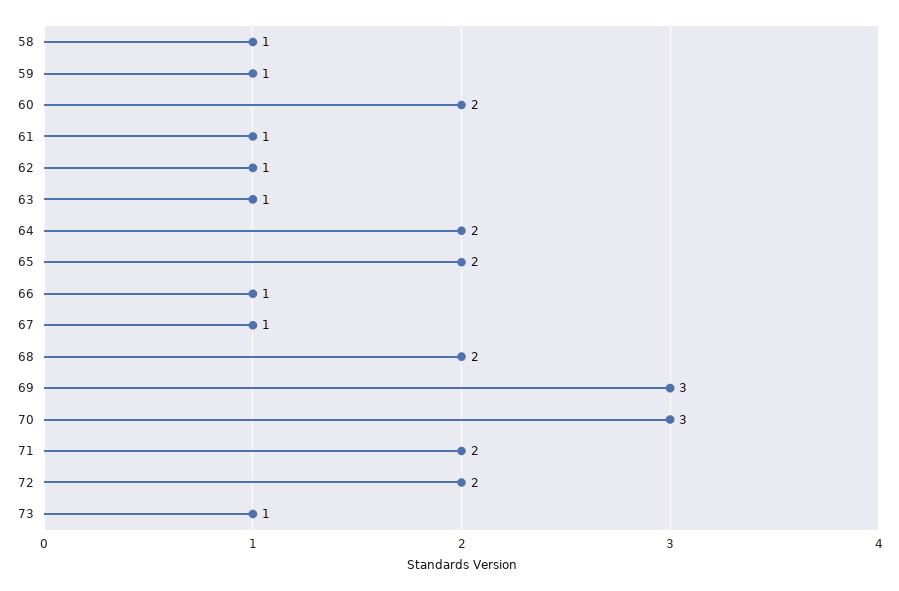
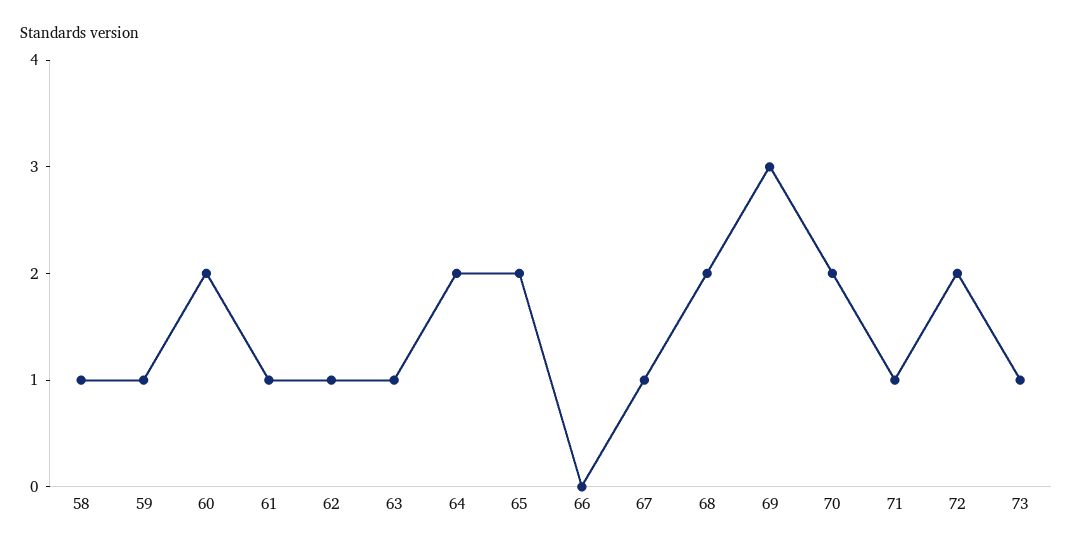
66: 1 -> 0
70: 3 -> 2
71: 2 -> 1

